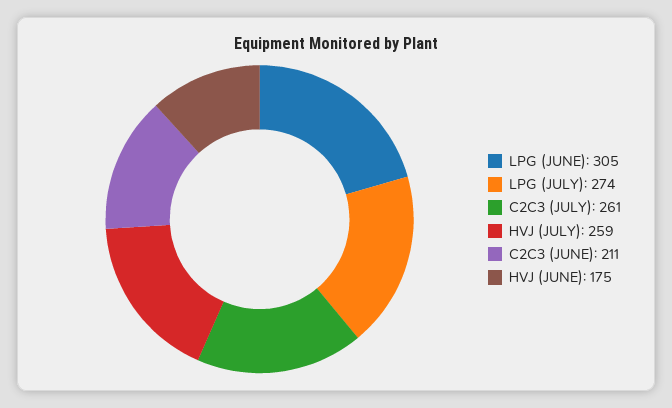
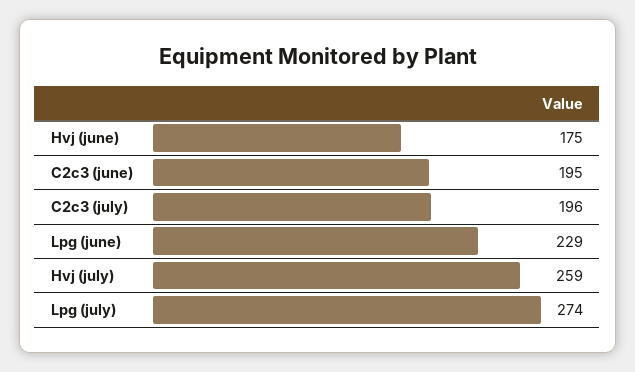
LPG (JUNE): 305 -> 229
C2C3 (JULY): 261 -> 196
C2C3 (JUNE): 211 -> 195

